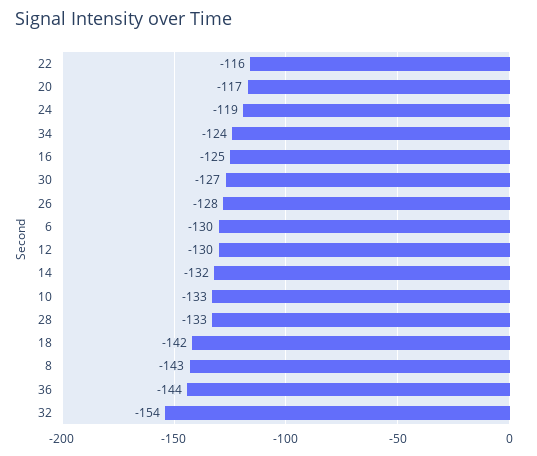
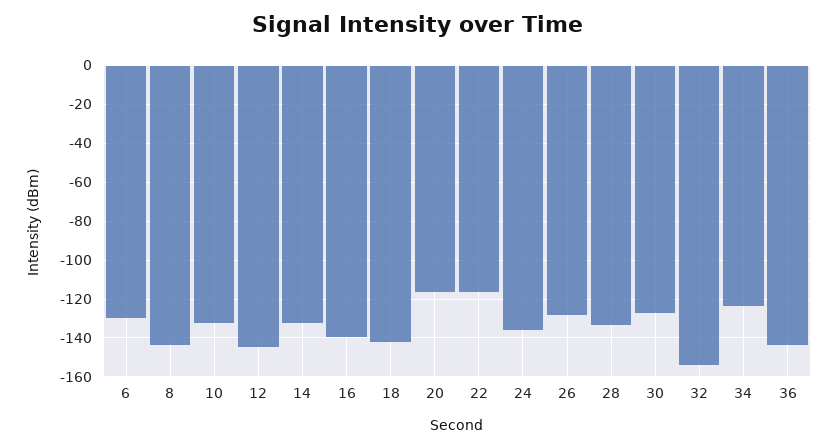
24: -119 -> -135
16: -125 -> -140
12: -130 -> -145

